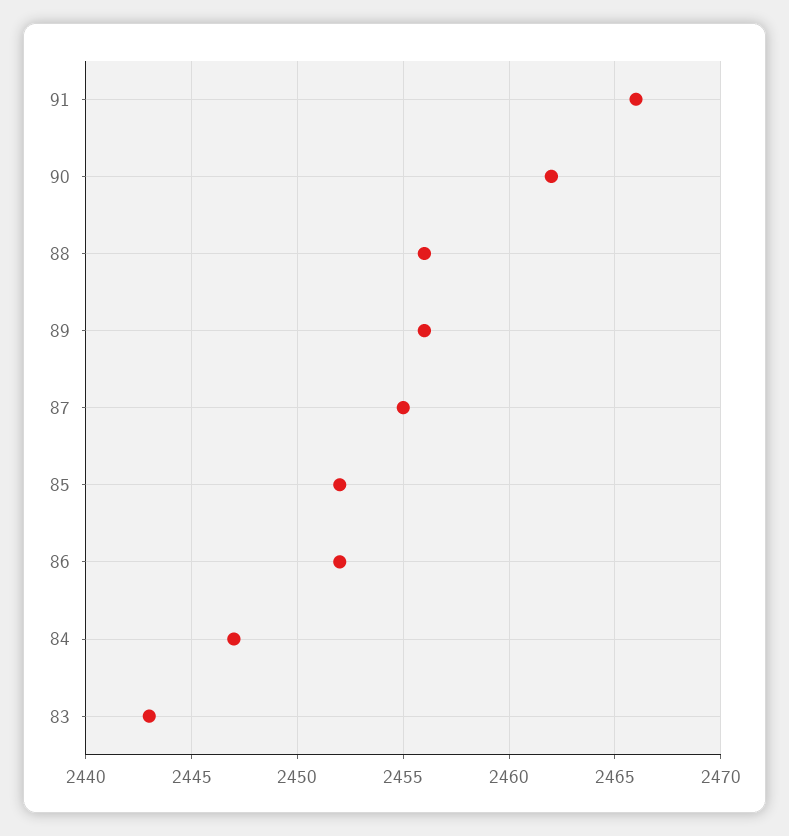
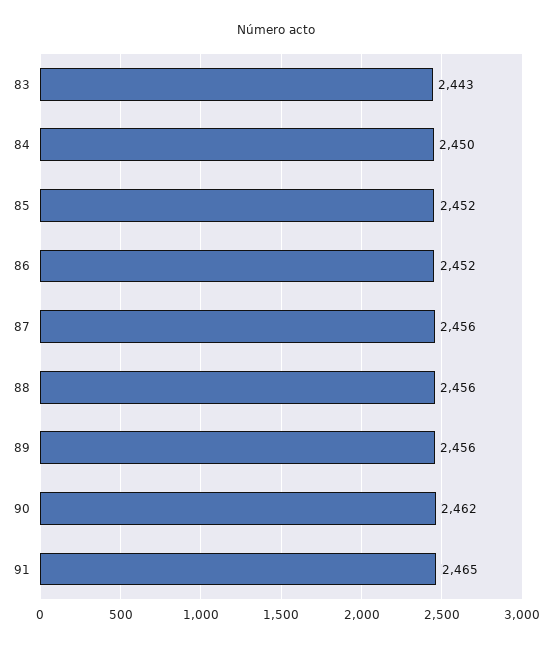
91: 2466 -> 2465
87: 2455 -> 2456
84: 2447 -> 2450

